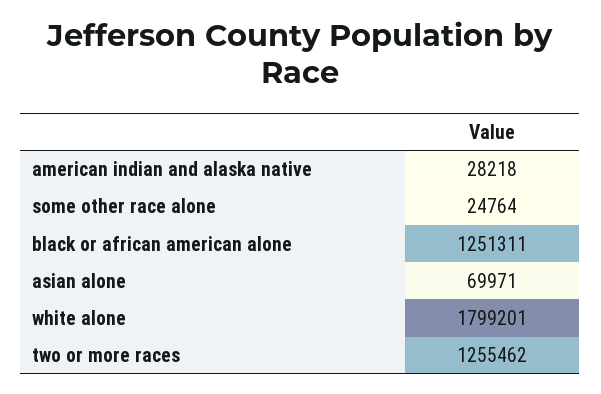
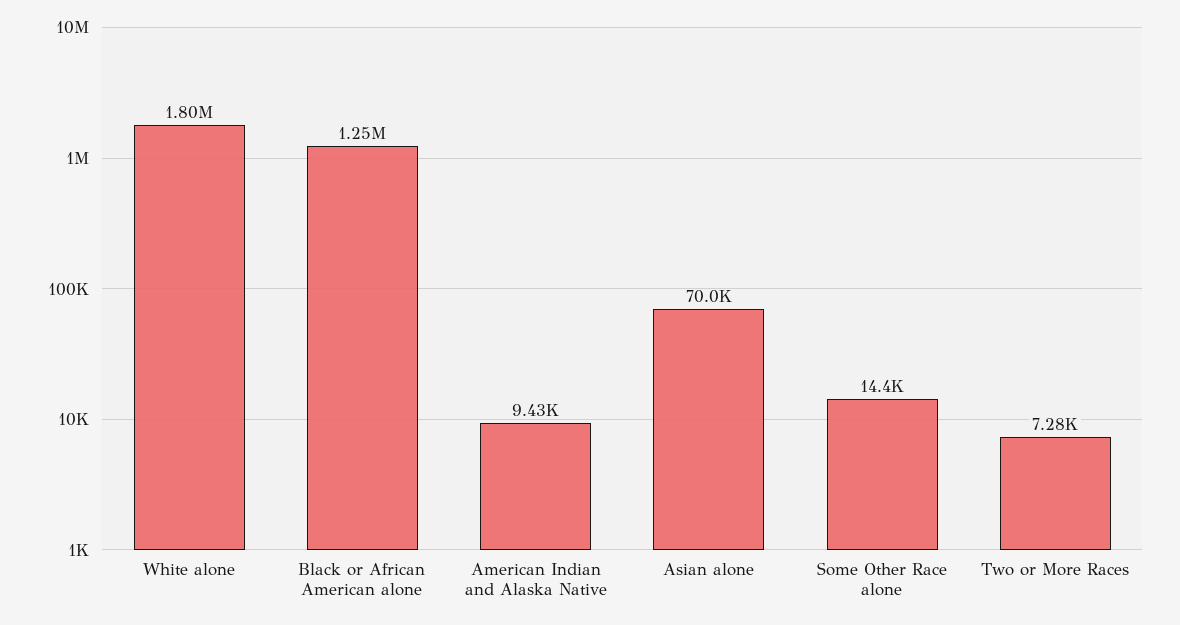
american indian and alaska native: 28218 -> 9430
some other race alone: 24764 -> 14400
two or more races: 1255462 -> 7280

